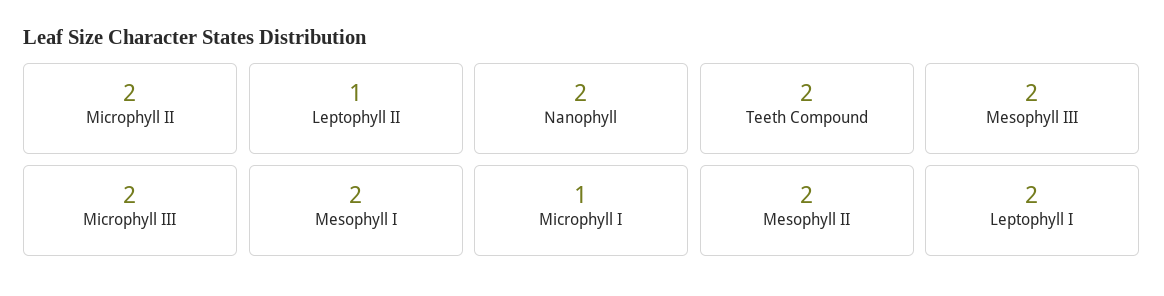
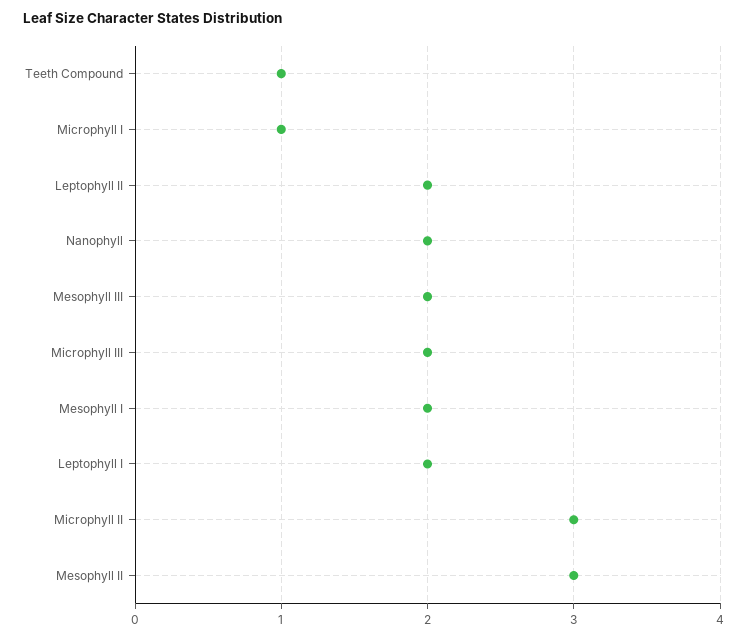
Microphyll II: 2 -> 3
Leptophyll II: 1 -> 2
Teeth Compound: 2 -> 1
Mesophyll II: 2 -> 3

